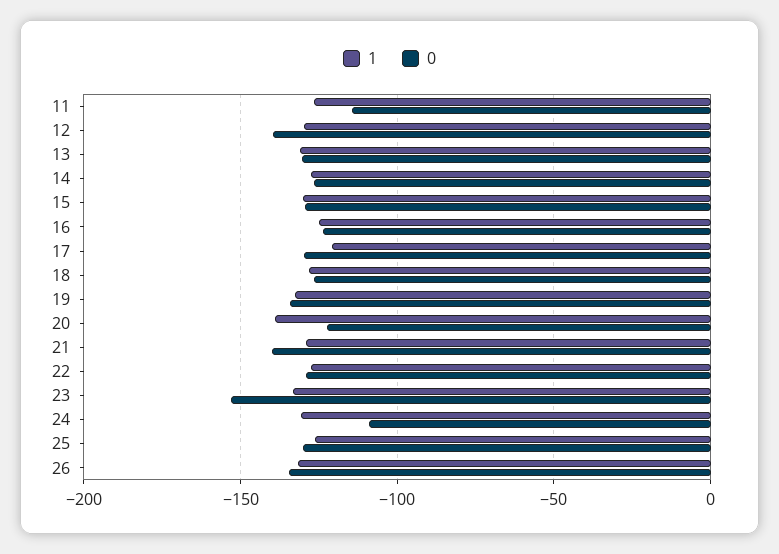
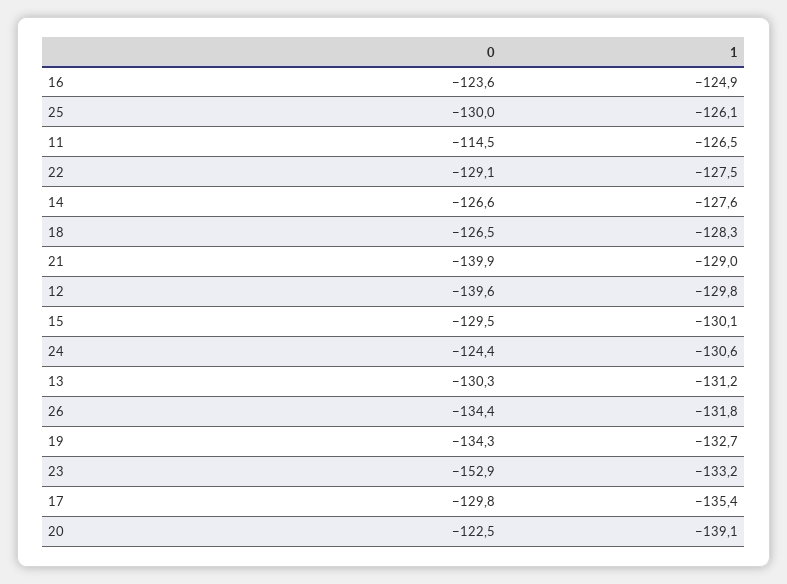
1, 17: -120 -> -135.4
0, 24: -110 -> -124.4

